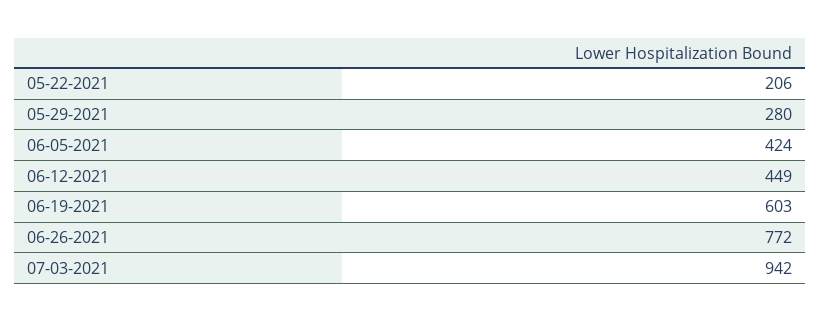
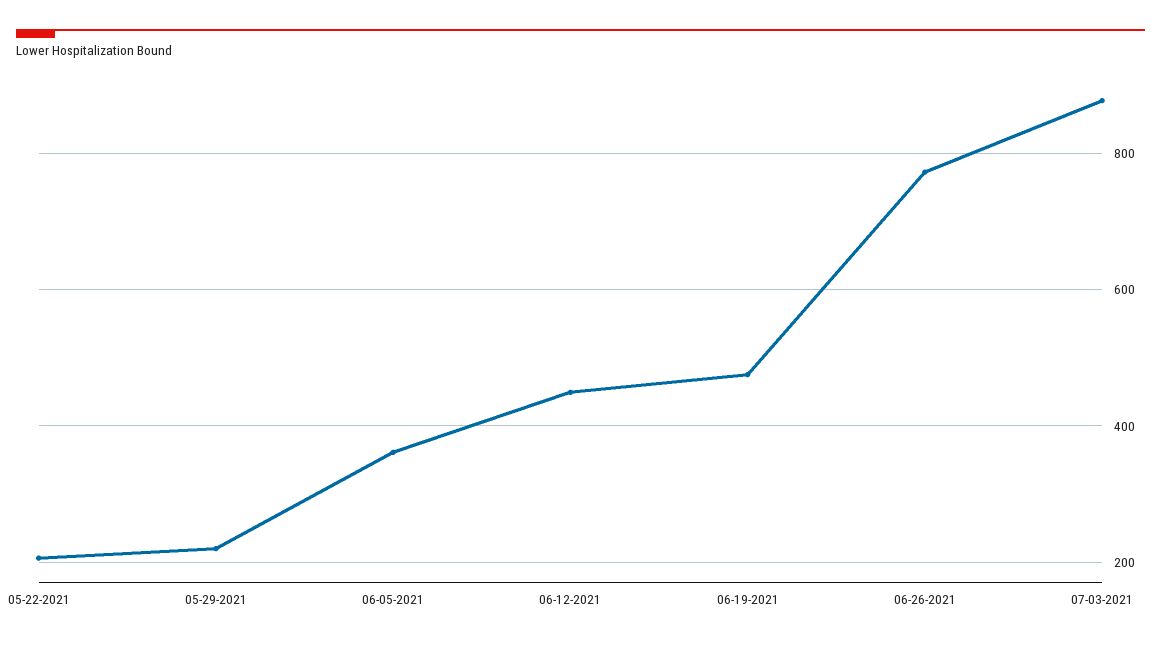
05-29-2021: 280 -> 220
06-05-2021: 424 -> 360
06-19-2021: 603 -> 480
07-03-2021: 942 -> 880

